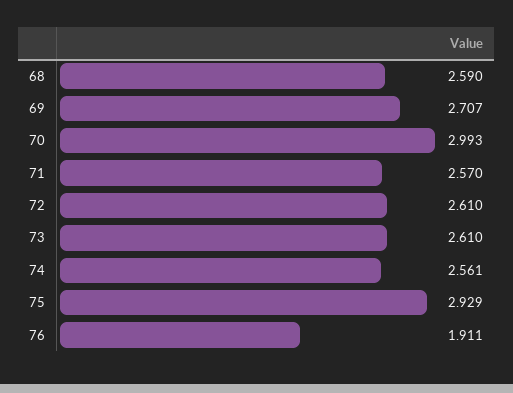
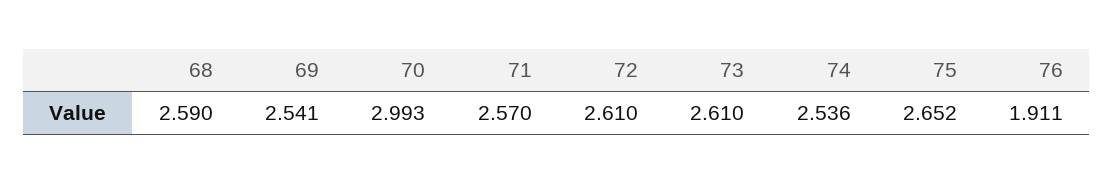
69: 2.707 -> 2.541
74: 2.561 -> 2.536
75: 2.929 -> 2.652

